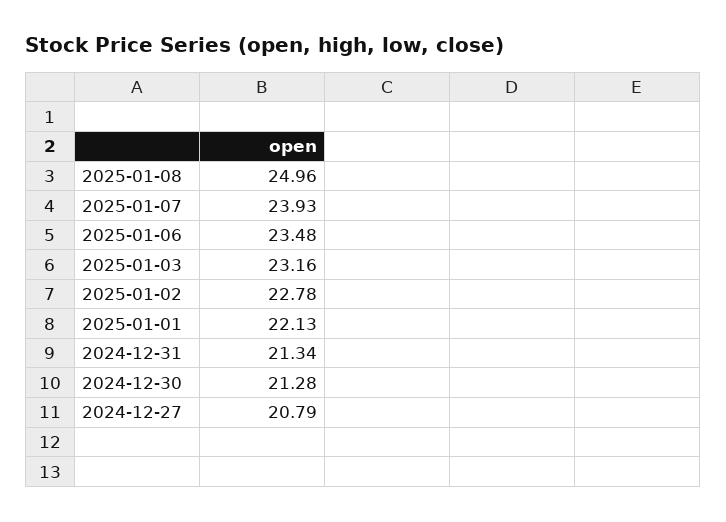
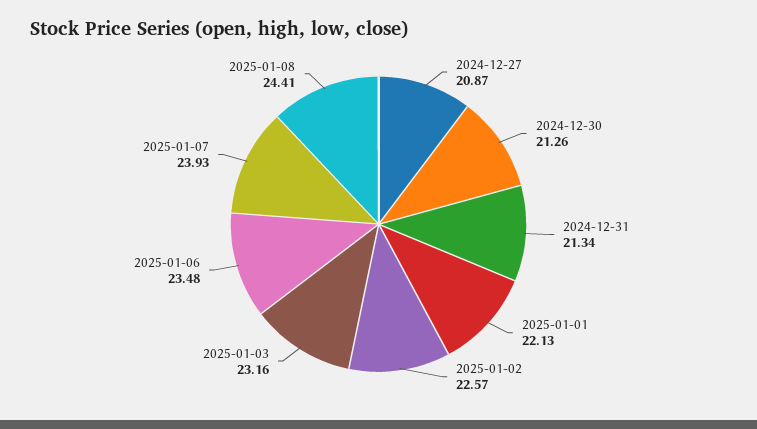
2025-01-08: 24.96 -> 24.41
2025-01-02: 22.78 -> 22.57
2024-12-30: 21.28 -> 21.26
2024-12-27: 20.79 -> 20.87

